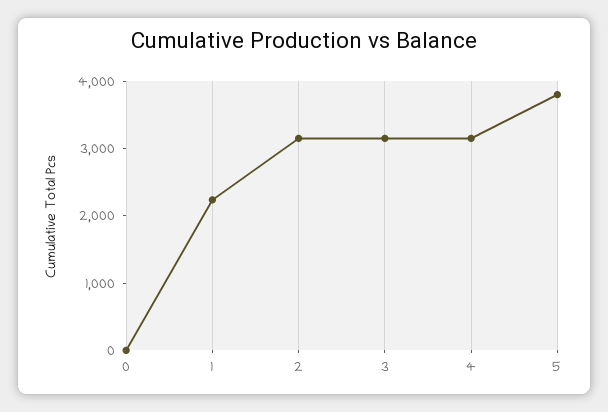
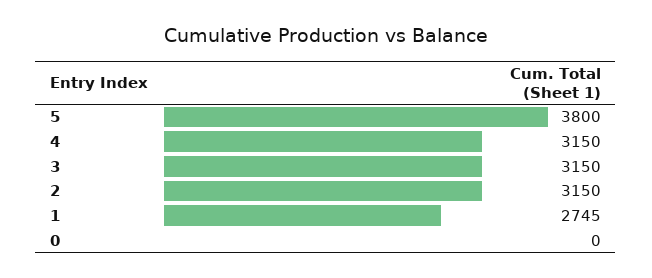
1: 2200 -> 2745

